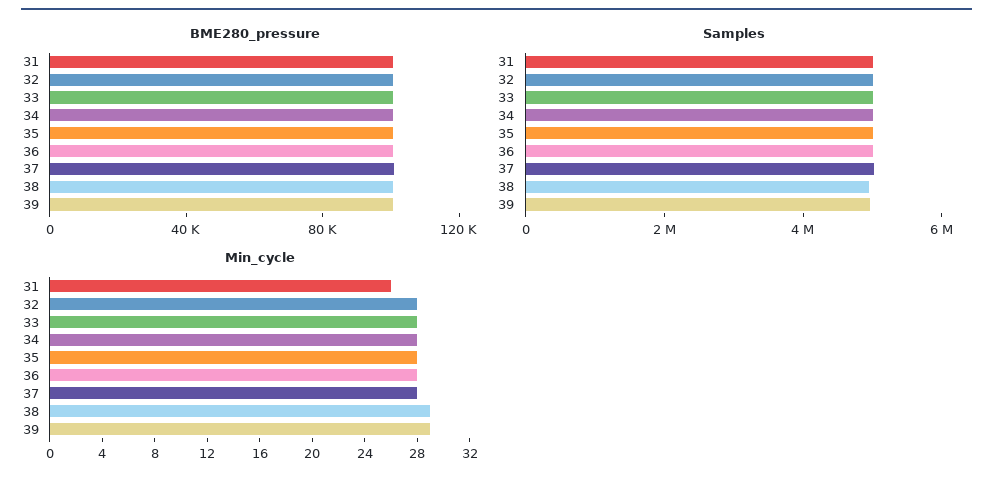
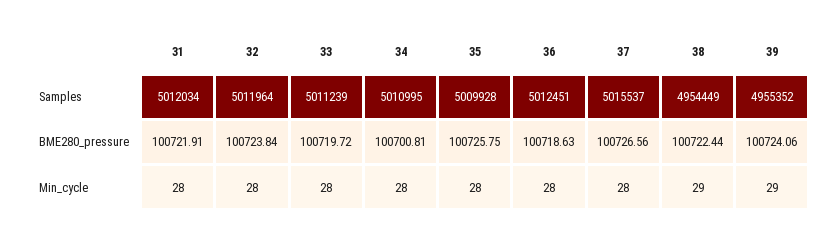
Min_cycle, 31: 26 -> 28

